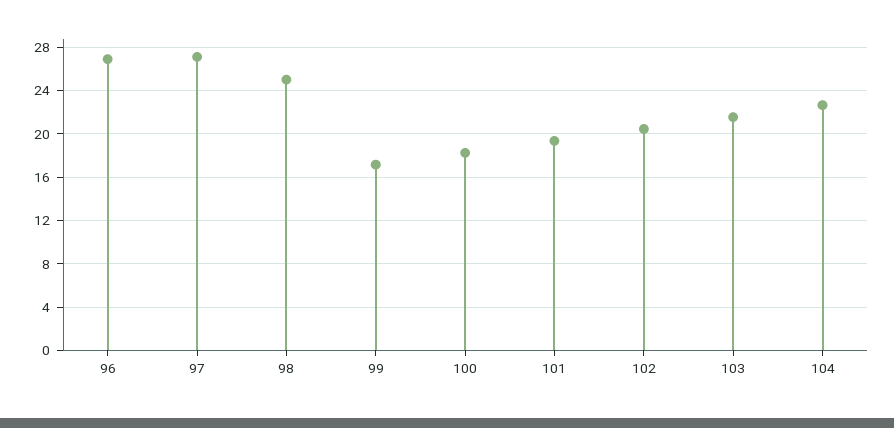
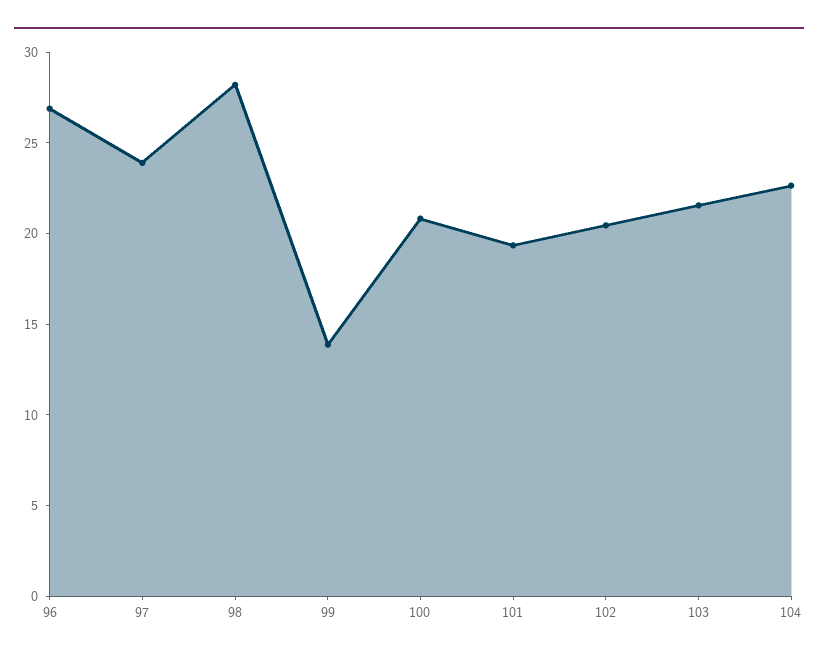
97: 27 -> 24
98: 25 -> 28
99: 17 -> 14
100: 18 -> 21

